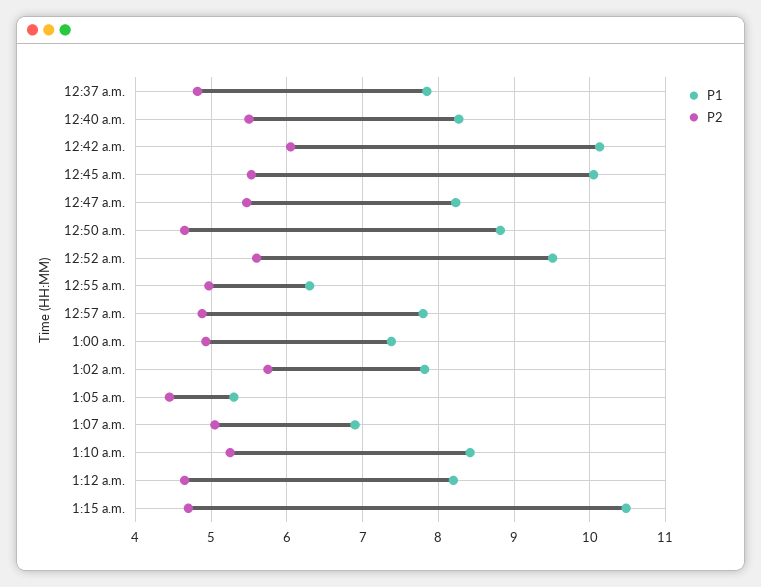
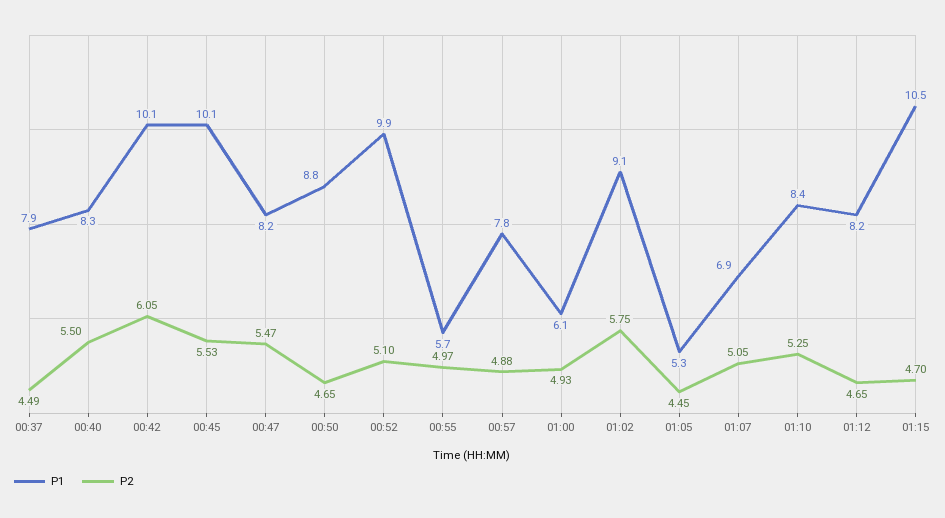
P2, 12:37 a.m.: 4.8 -> 4.49
P1, 12:52 a.m.: 9.5 -> 9.9
P2, 12:52 a.m.: 5.6 -> 5.1
P1, 12:55 a.m.: 6.3 -> 5.7
P1, 1:00 a.m.: 7.4 -> 6.1
P1, 1:02 a.m.: 7.8 -> 9.1

